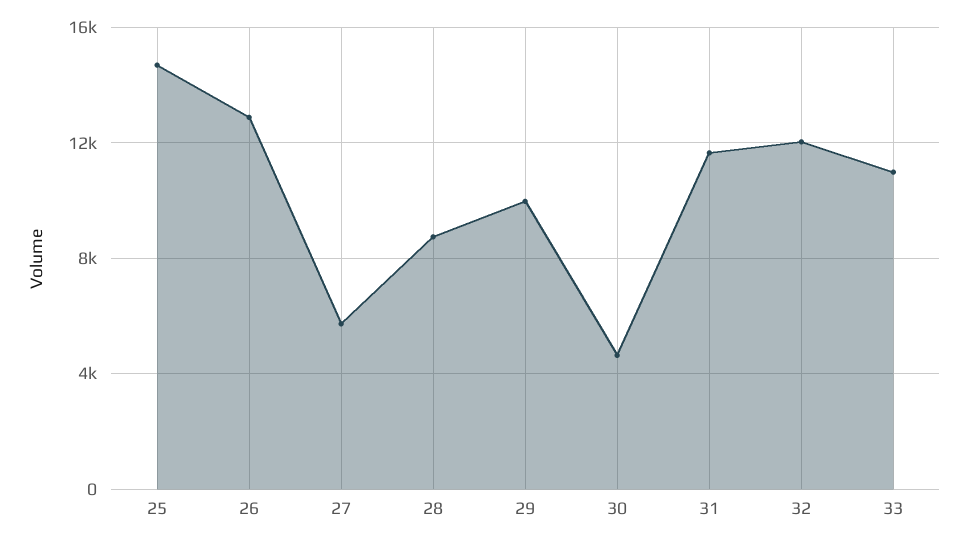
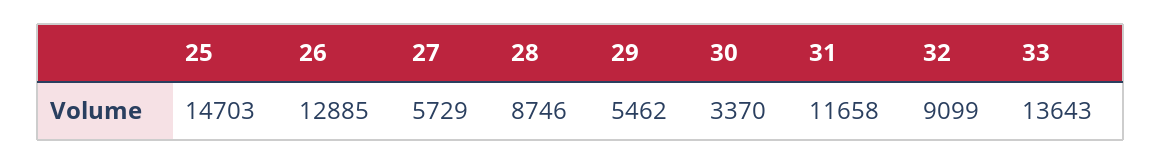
29: 10000 -> 5462
30: 4500 -> 3370
32: 12000 -> 9099
33: 11000 -> 13643

